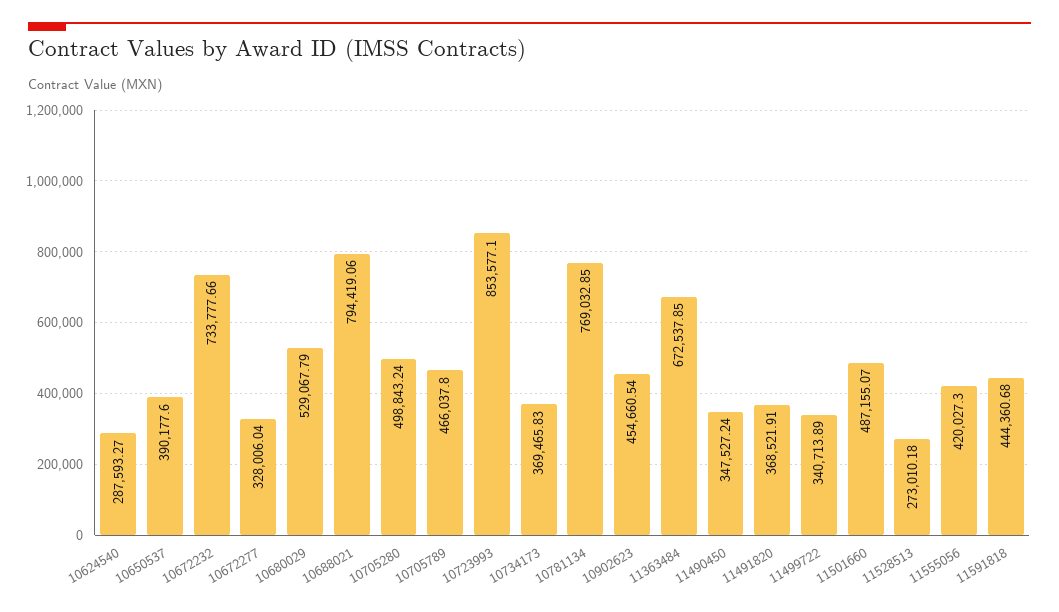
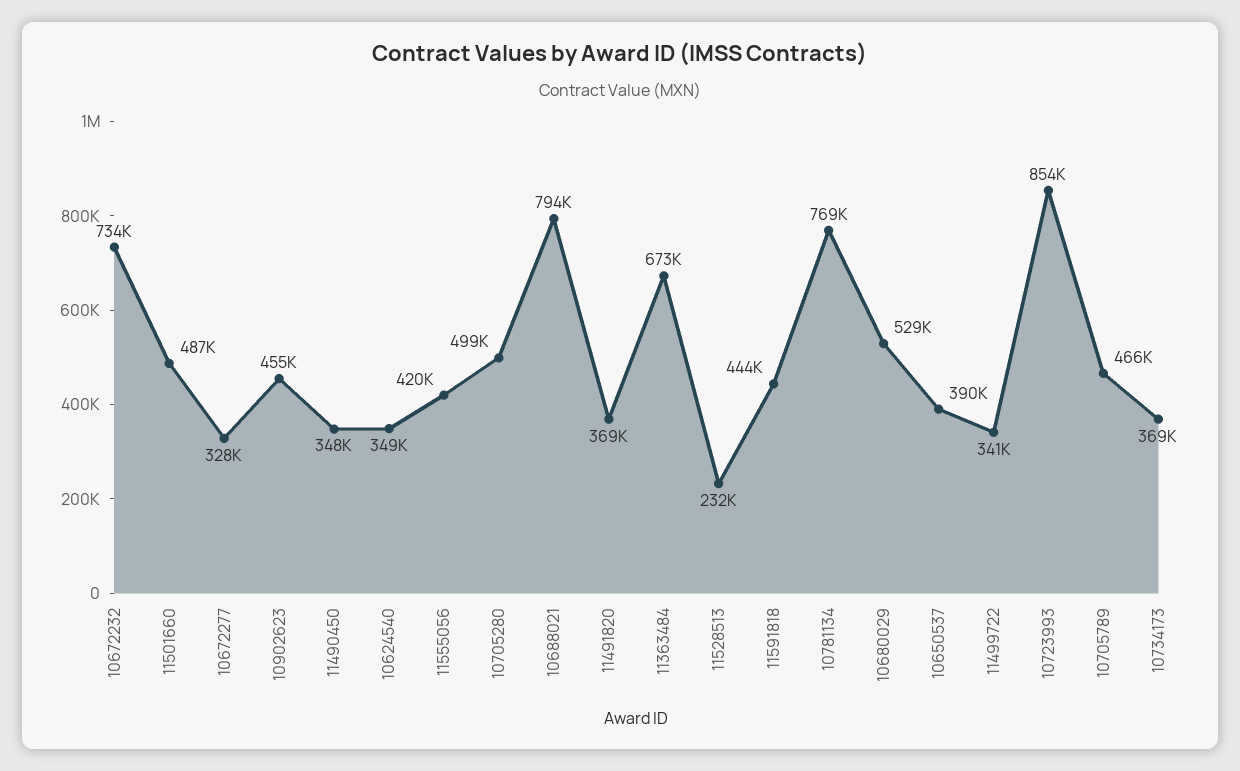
10624540: 287593.27 -> 349000
11528513: 273010.18 -> 232000

